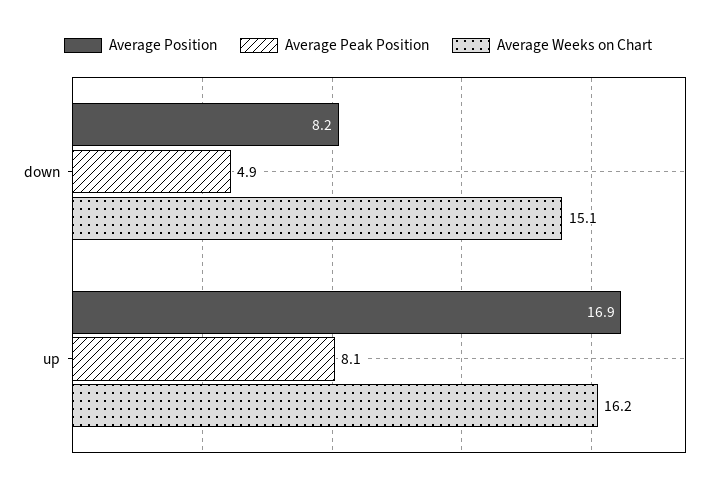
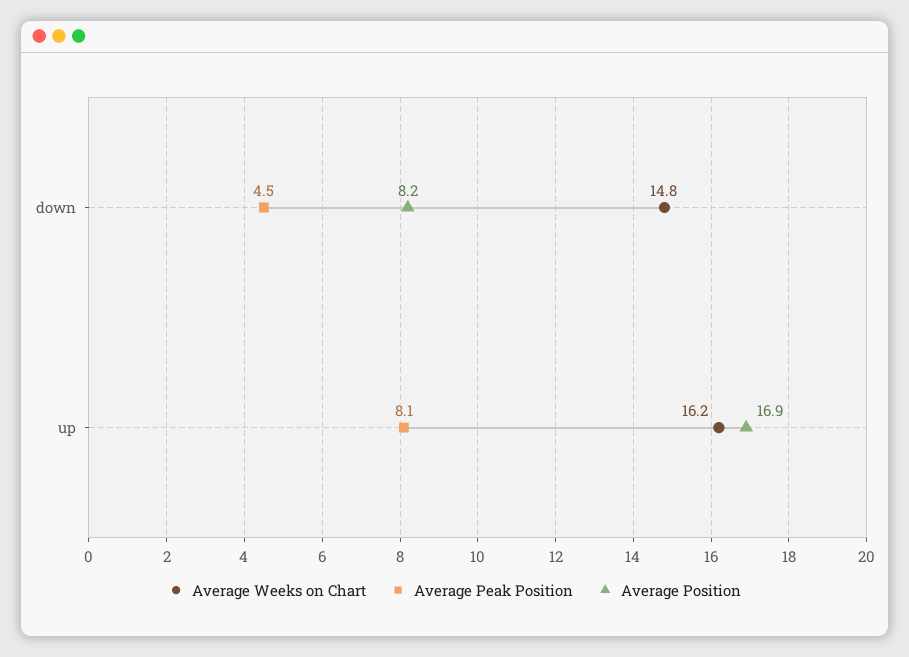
Average Peak Position, down: 4.9 -> 4.5
Average Weeks on Chart, down: 15.1 -> 14.8

